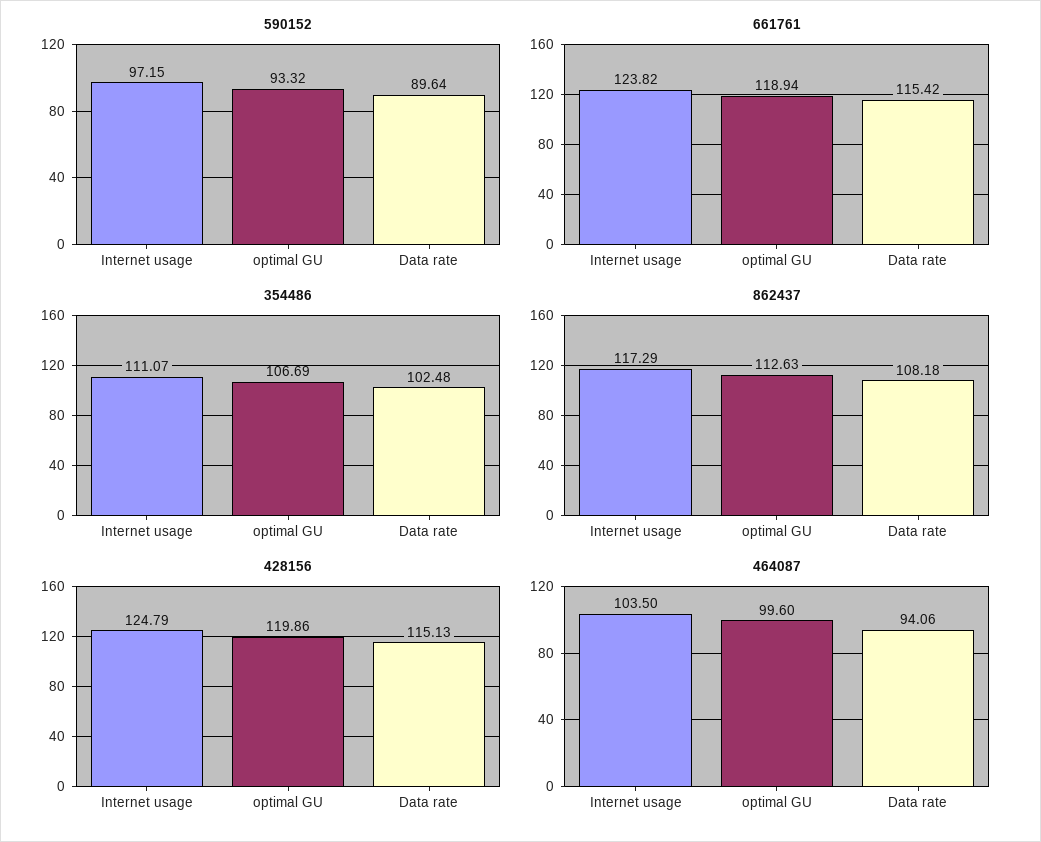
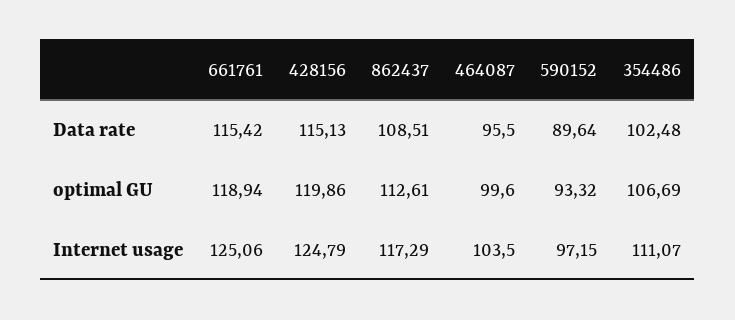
661761, Internet usage: 123.82 -> 125.06
862437, optimal GU: 112.63 -> 112.61
862437, Data rate: 108.18 -> 108.51
464087, Data rate: 94.06 -> 95.5

